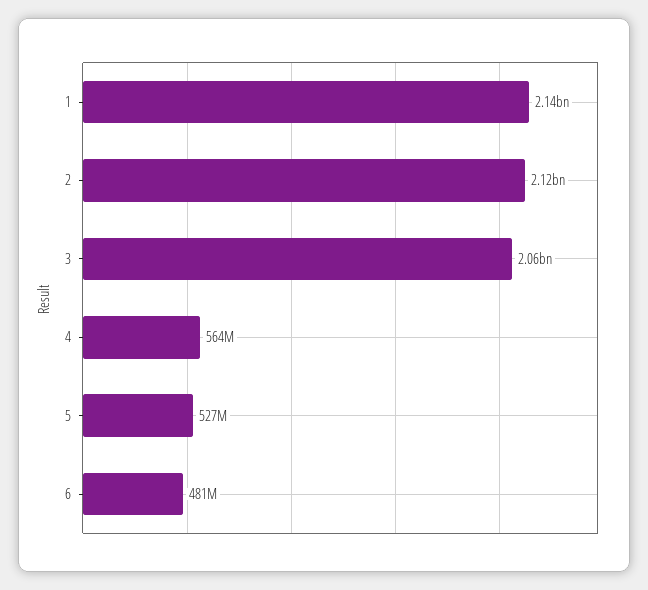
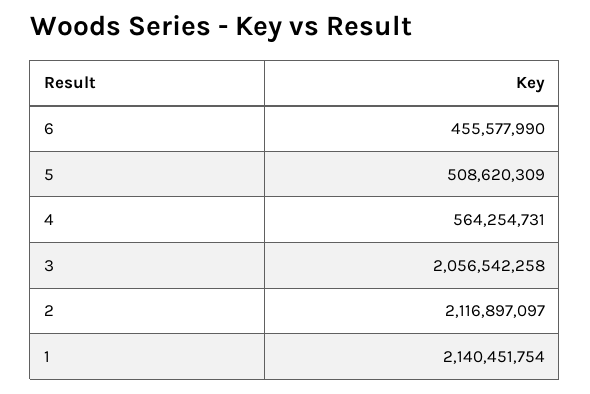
5: 527000000 -> 508620309
6: 481000000 -> 455577990

